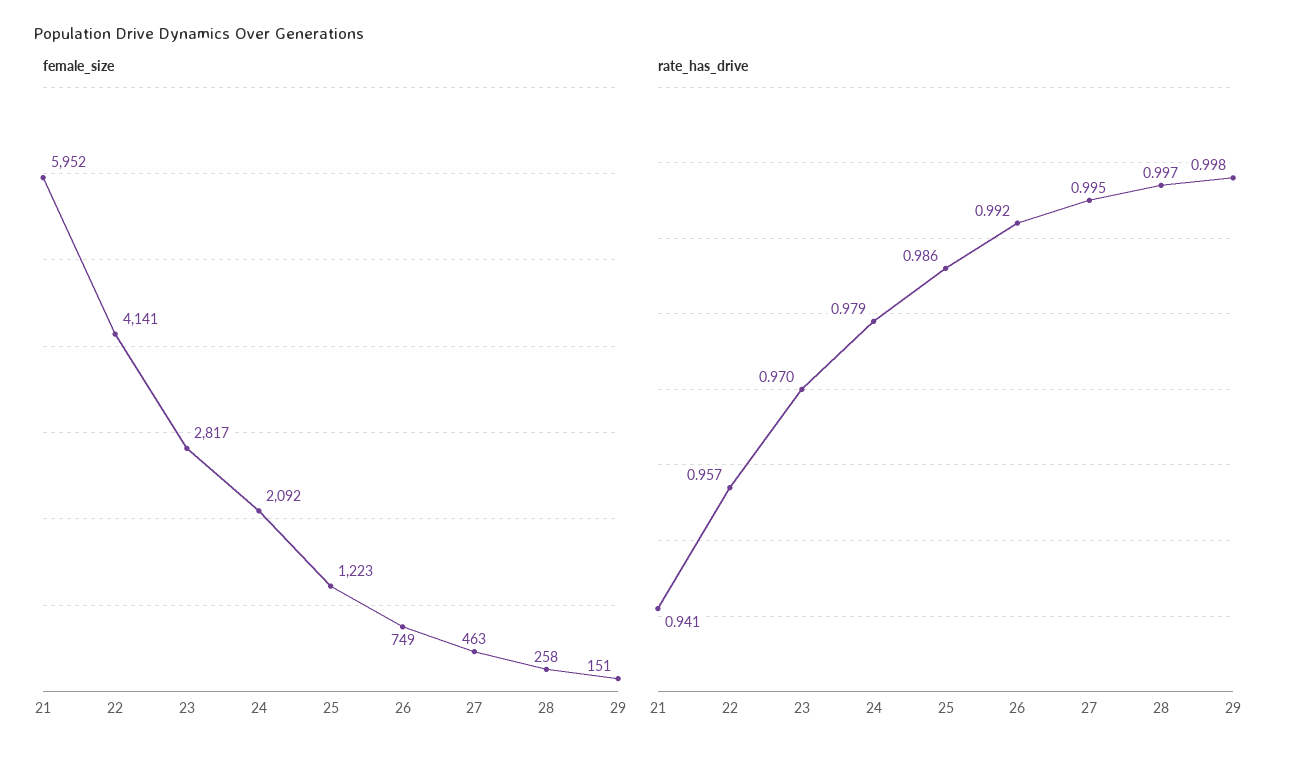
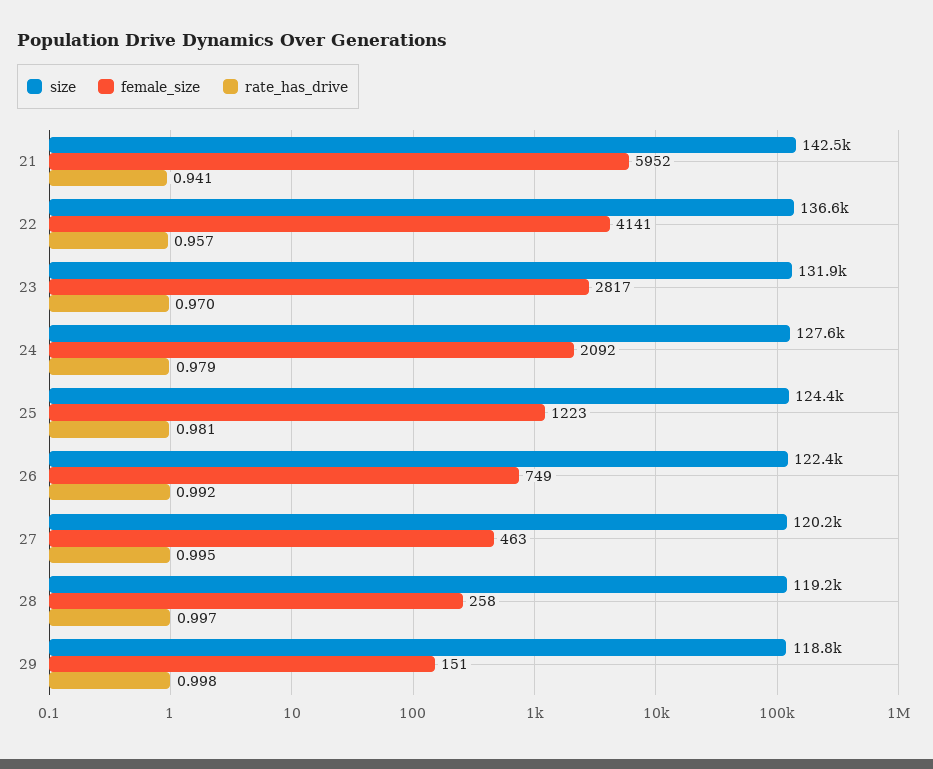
rate_has_drive, 25: 0.986 -> 0.981
size, 21: none -> 142500
size, 22: none -> 136600
size, 23: none -> 131900
size, 24: none -> 127600
size, 25: none -> 124400
size, 26: none -> 122400
size, 27: none -> 120200
size, 28: none -> 119200
size, 29: none -> 118800

